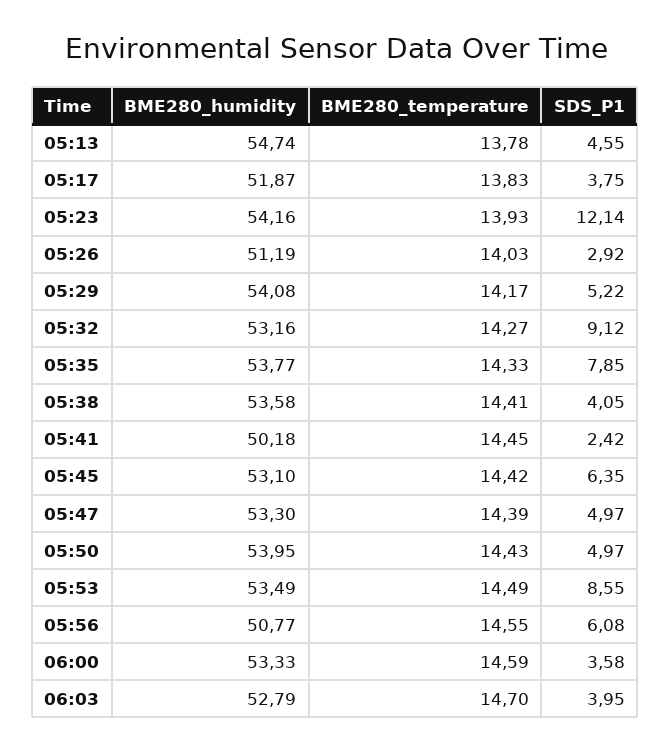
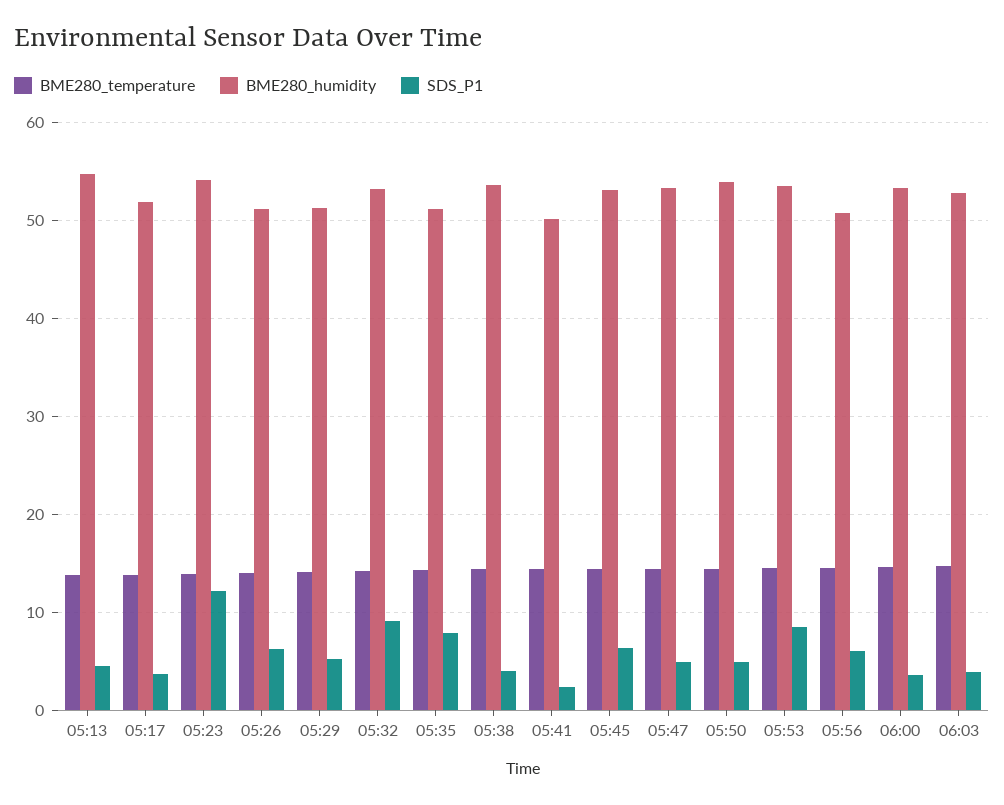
SDS_P1, 05:26: 2.92 -> 6
BME280_humidity, 05:29: 54.08 -> 51
BME280_humidity, 05:35: 53.77 -> 51

